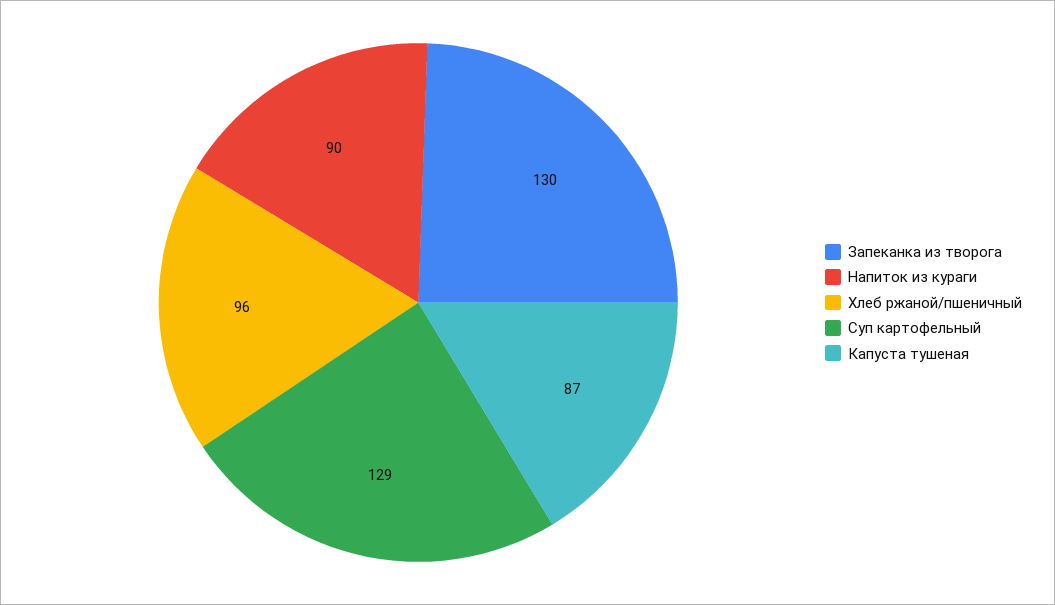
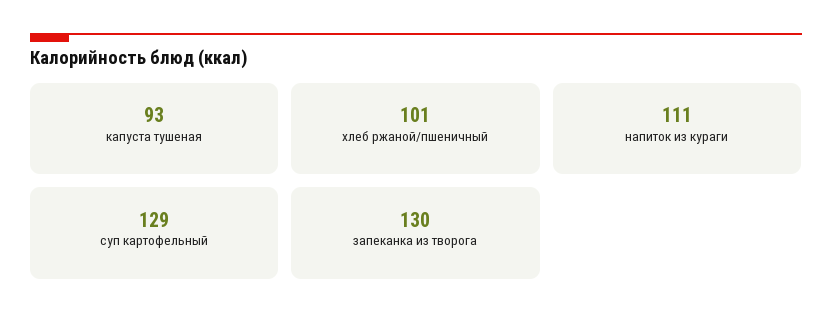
Напиток из кураги: 90 -> 111
Хлеб ржаной/пшеничный: 96 -> 101
Капуста тушеная: 87 -> 93

